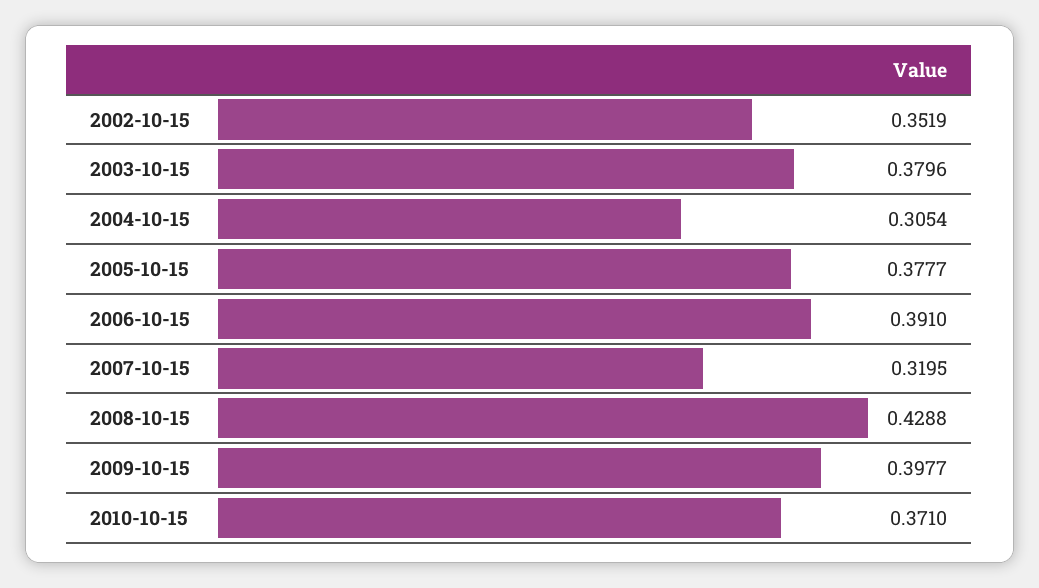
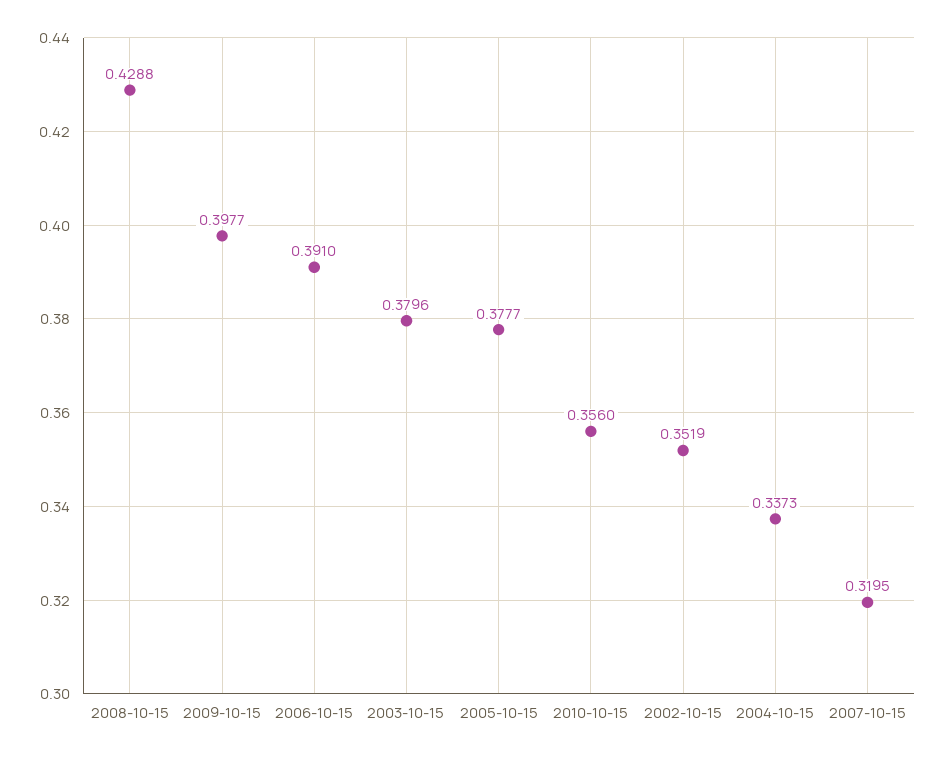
2004-10-15: 0.3054 -> 0.3373
2010-10-15: 0.371 -> 0.356

